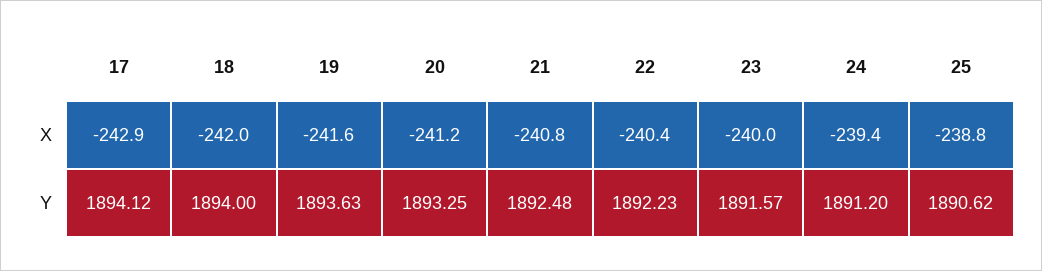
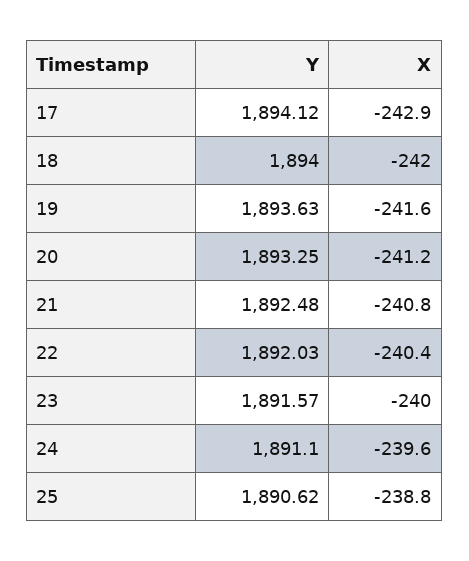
24, X: -239.4 -> -239.6
22, Y: 1892.23 -> 1892.03
24, Y: 1891.2 -> 1891.1

